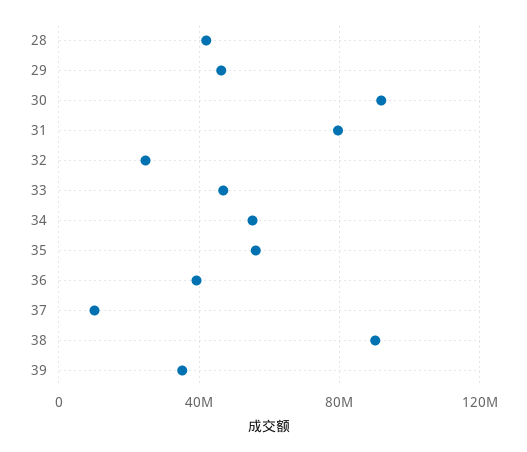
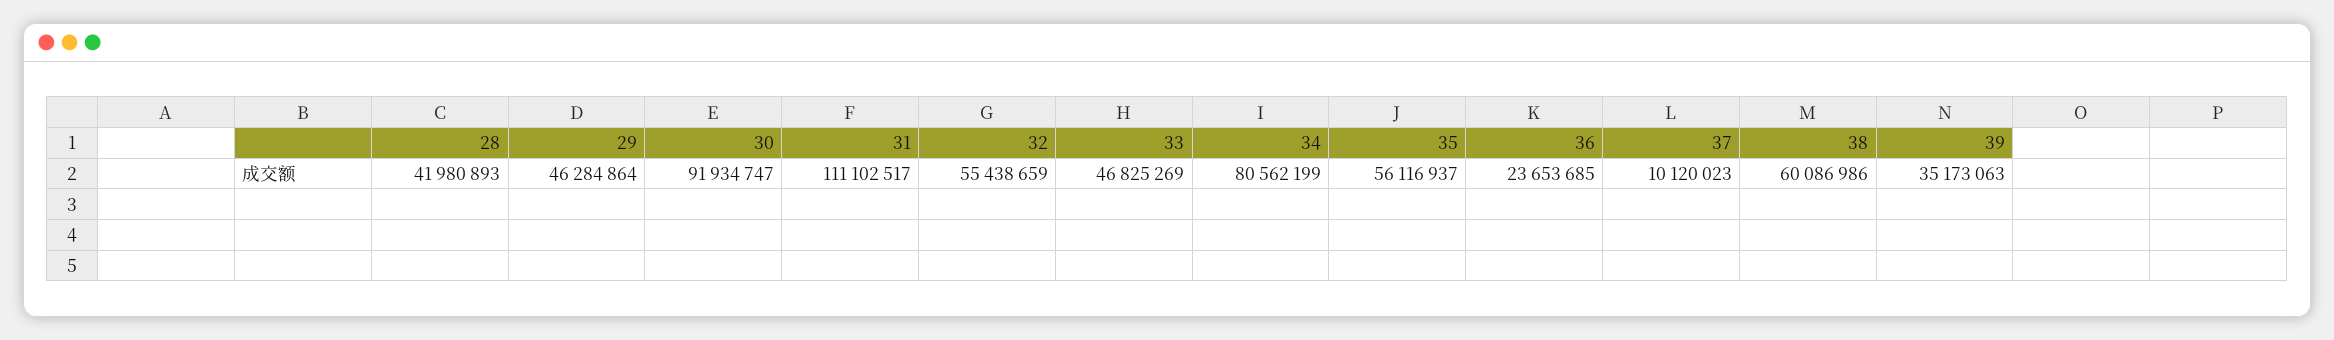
31: 80000000 -> 111102517
32: 25000000 -> 55438659
34: 55000000 -> 80562199
36: 40000000 -> 23653685
38: 90000000 -> 60086986

